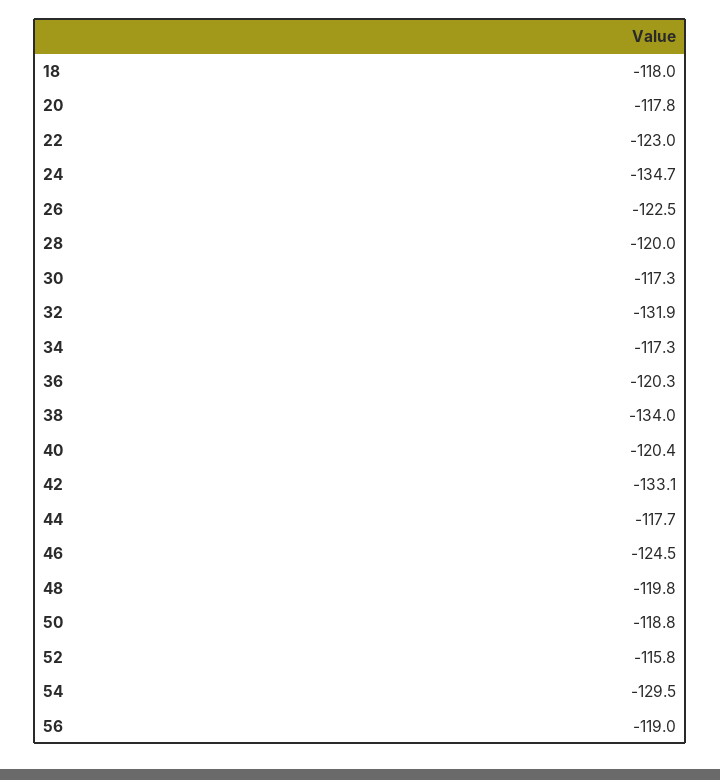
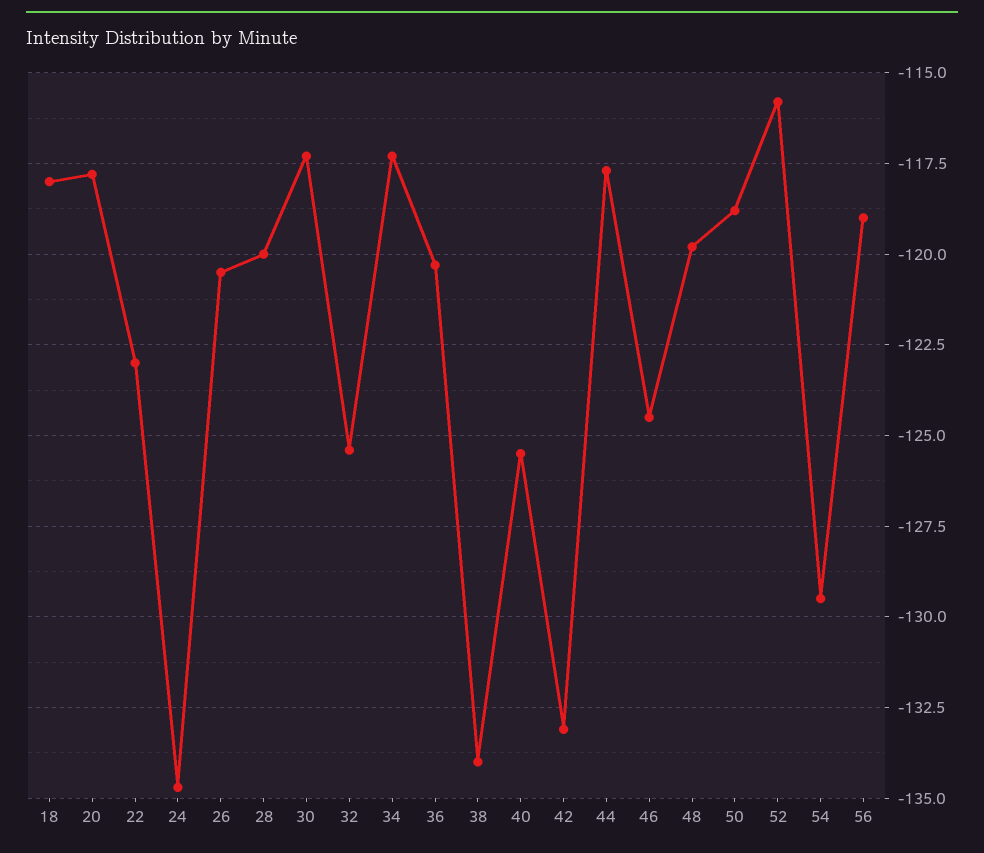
26: -122.5 -> -120.5
32: -131.9 -> -125.5
40: -120.4 -> -125.5

